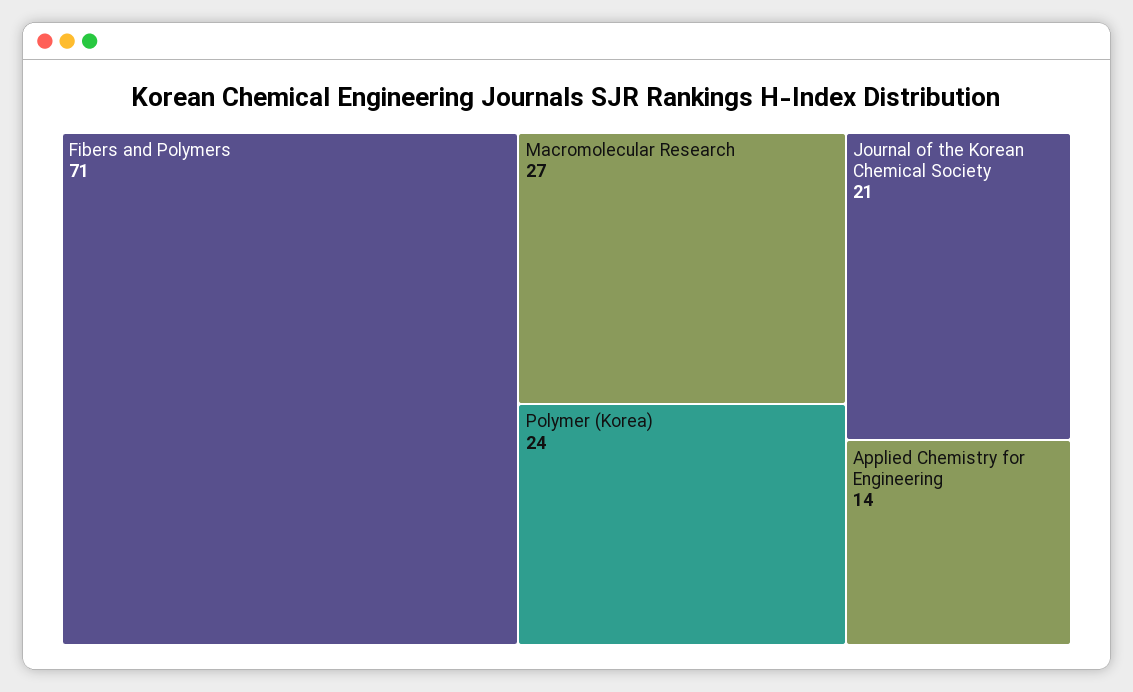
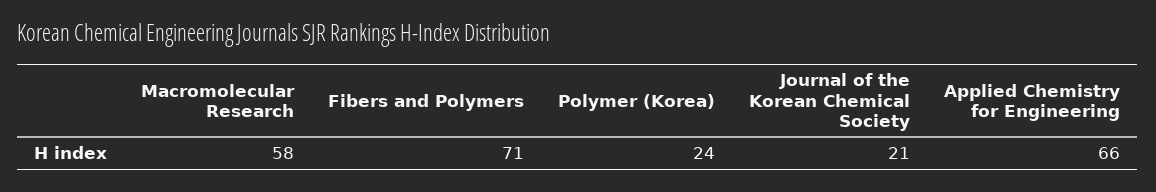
Macromolecular Research: 27 -> 58
Applied Chemistry for Engineering: 14 -> 66

